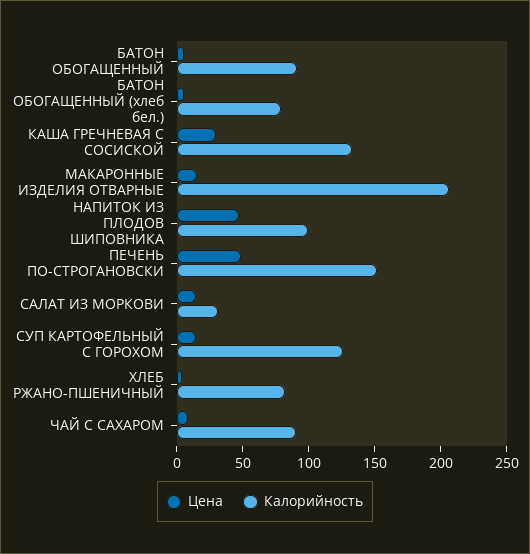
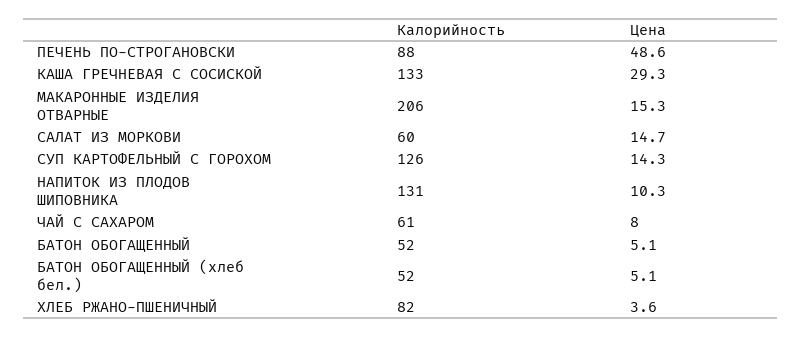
Калорийность, БАТОН ОБОГАЩЕННЫЙ: 90 -> 52
Калорийность, БАТОН ОБОГАЩЕННЫЙ (хлеб бел.): 80 -> 52
Цена, НАПИТОК ИЗ ПЛОДОВ ШИПОВНИКА: 50 -> 10.3
Калорийность, НАПИТОК ИЗ ПЛОДОВ ШИПОВНИКА: 100 -> 131
Калорийность, ПЕЧЕНЬ ПО-СТРОГАНОВСКИ: 150 -> 88
Калорийность, САЛАТ ИЗ МОРКОВИ: 30 -> 60
Калорийность, ЧАЙ С САХАРОМ: 90 -> 61

